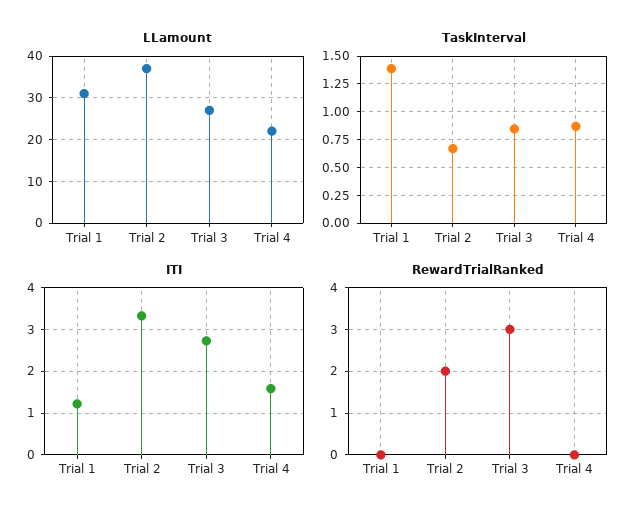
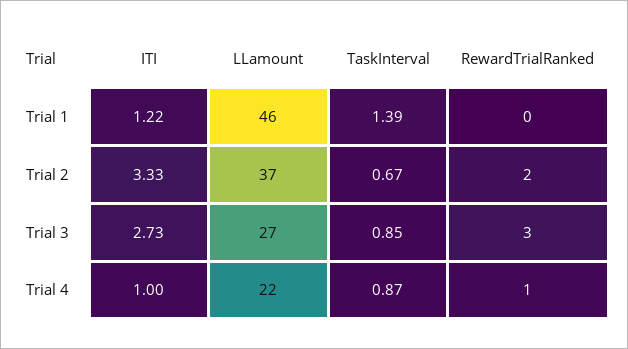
LLamount, Trial 1: 30 -> 46
ITI, Trial 4: 1.6 -> 1
RewardTrialRanked, Trial 4: 0 -> 1

